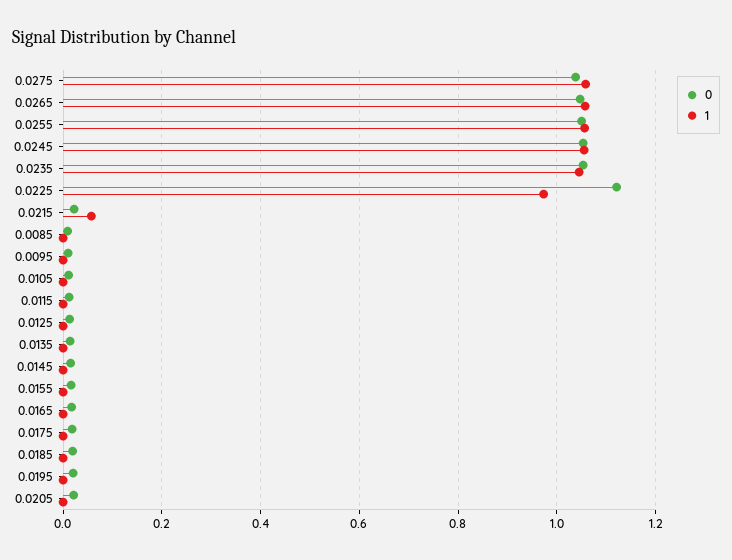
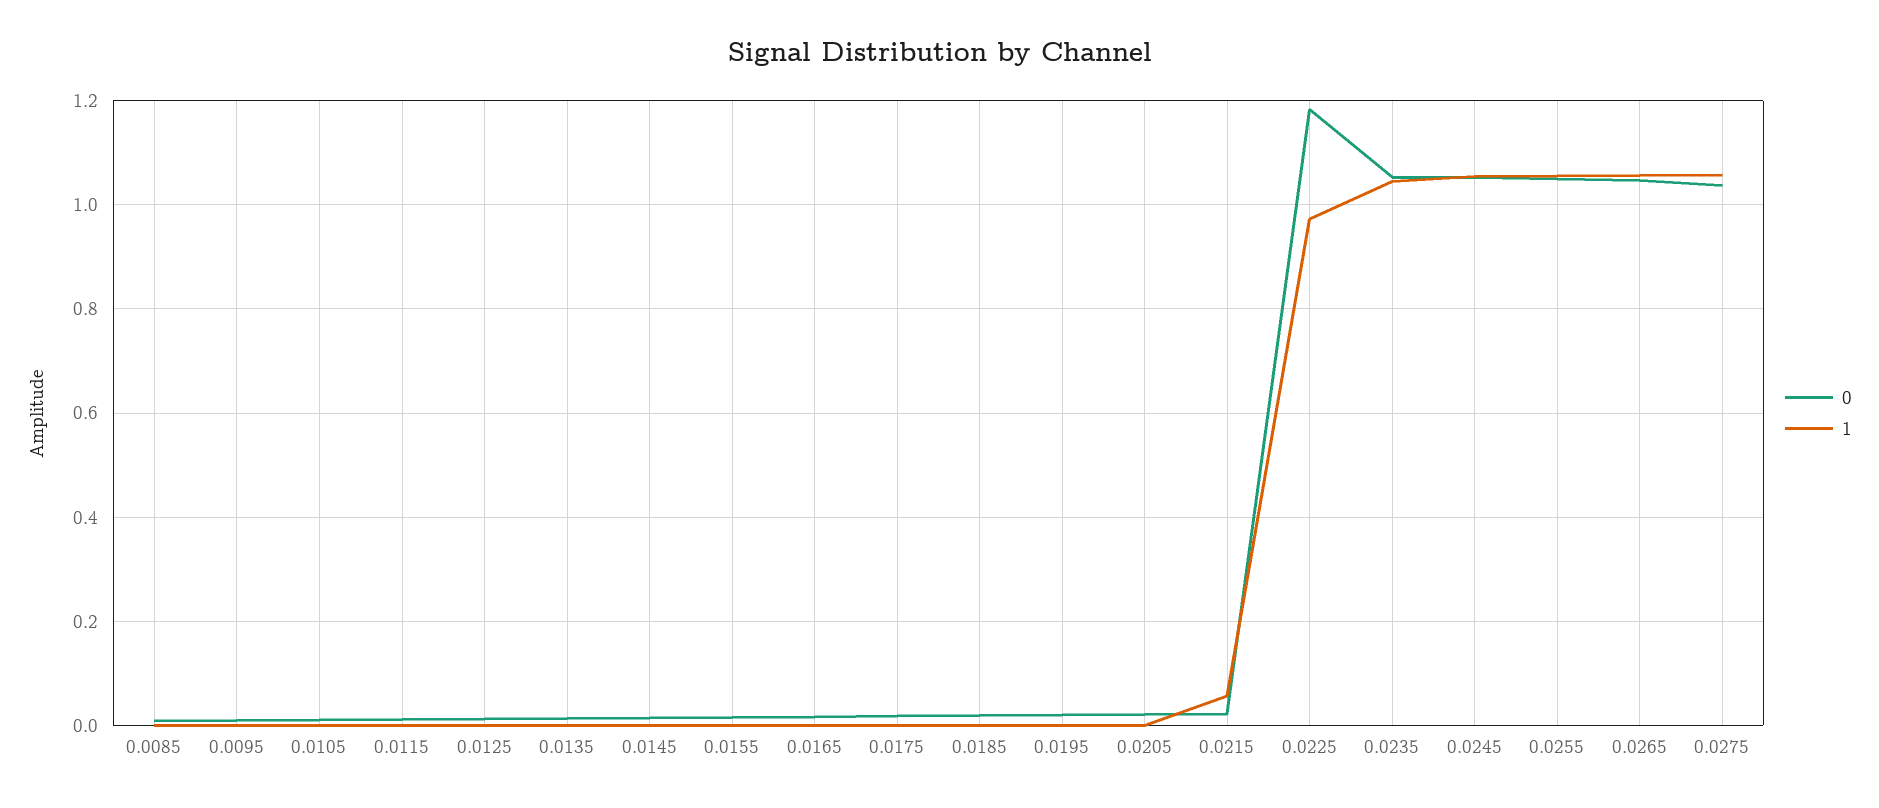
0, 0.0225: 1.12 -> 1.18

